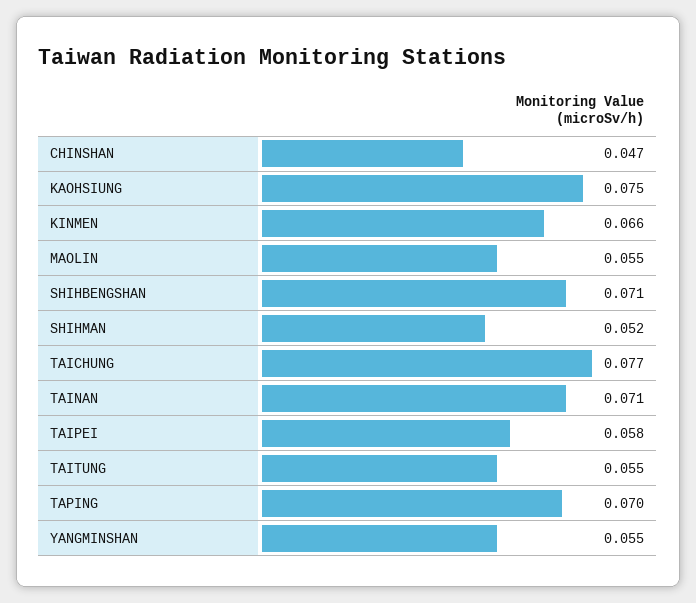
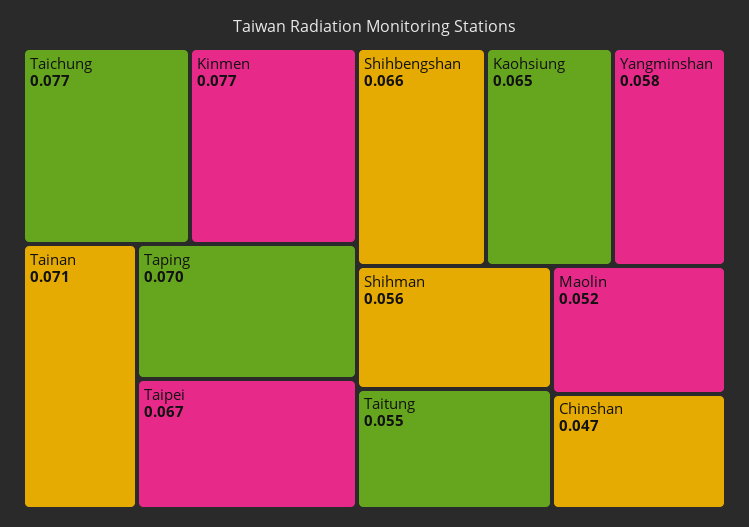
KAOHSIUNG: 0.075 -> 0.065
KINMEN: 0.066 -> 0.077
MAOLIN: 0.055 -> 0.052
SHIHBENGSHAN: 0.071 -> 0.066
SHIHMAN: 0.052 -> 0.056
TAIPEI: 0.058 -> 0.067
YANGMINSHAN: 0.055 -> 0.058

